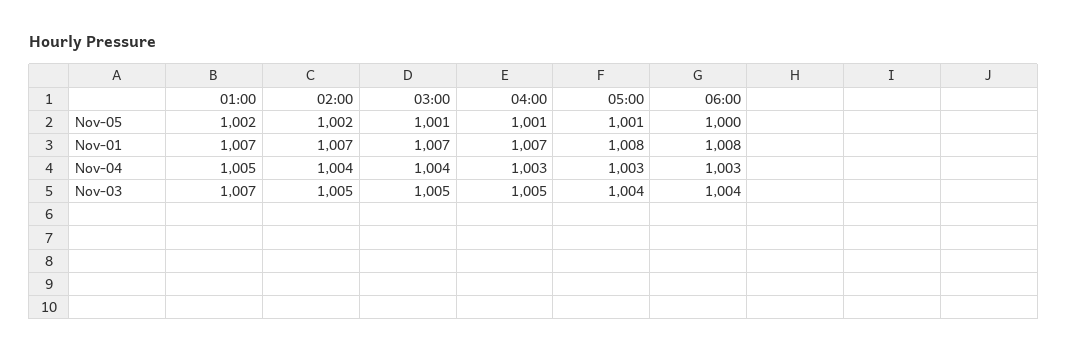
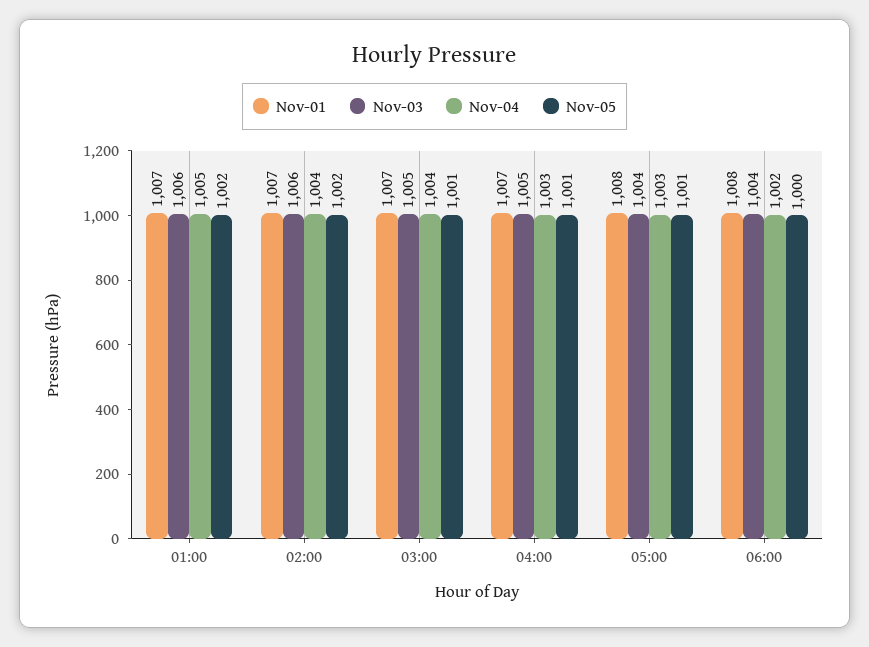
Nov-04, 06:00: 1003 -> 1002
Nov-03, 01:00: 1007 -> 1006
Nov-03, 02:00: 1005 -> 1006

